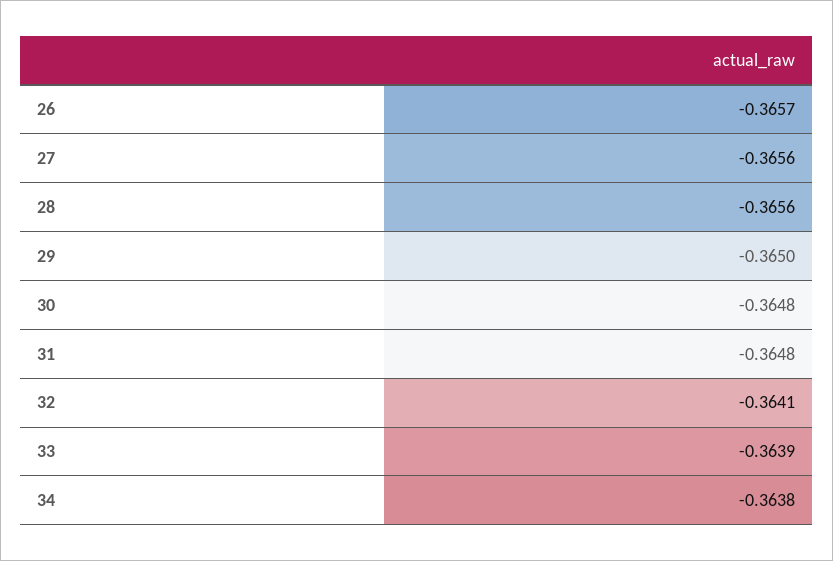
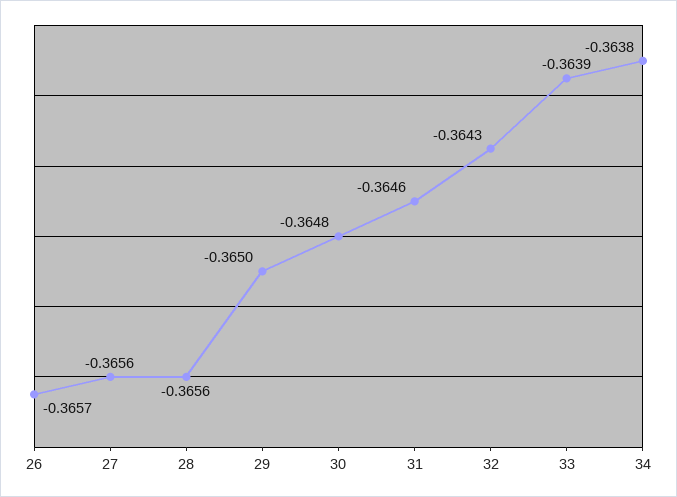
31: -0.3648 -> -0.3646
32: -0.3641 -> -0.3643

